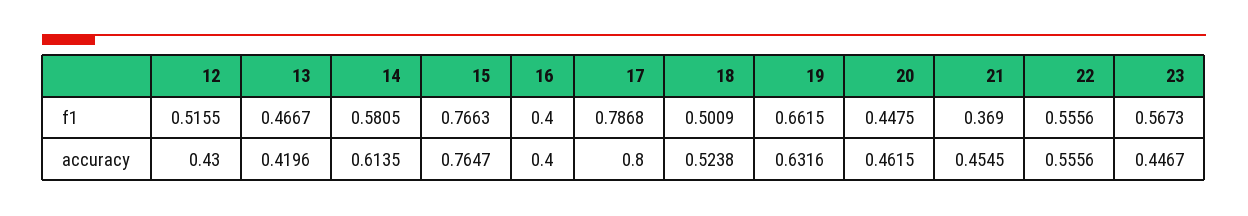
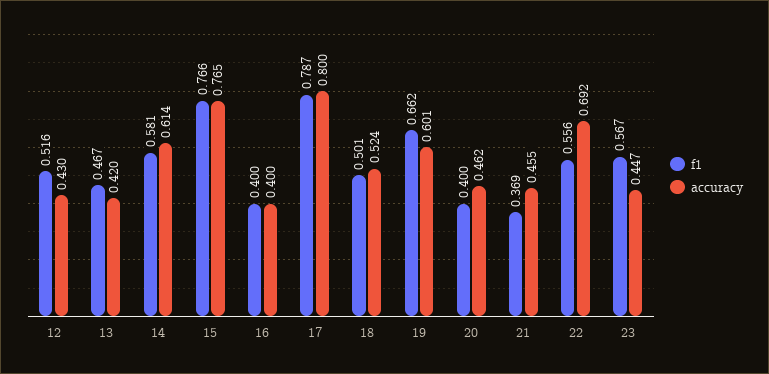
f1, 20: 0.4475 -> 0.4
accuracy, 19: 0.6316 -> 0.601
accuracy, 22: 0.5556 -> 0.692

